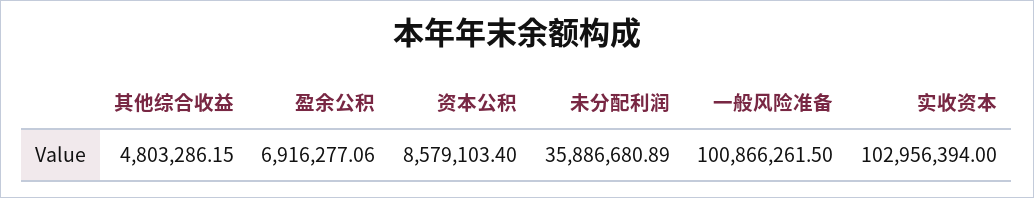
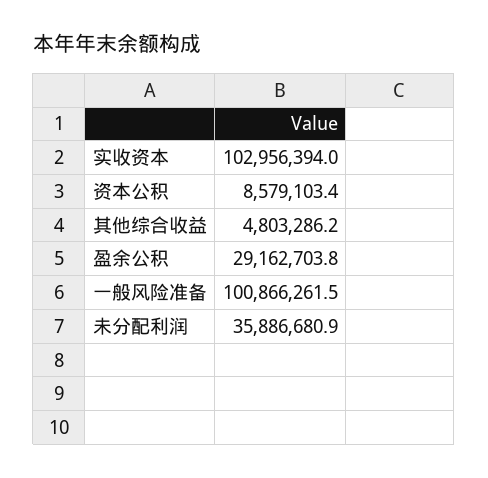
盈余公积: 6916277.06 -> 29162703.8

